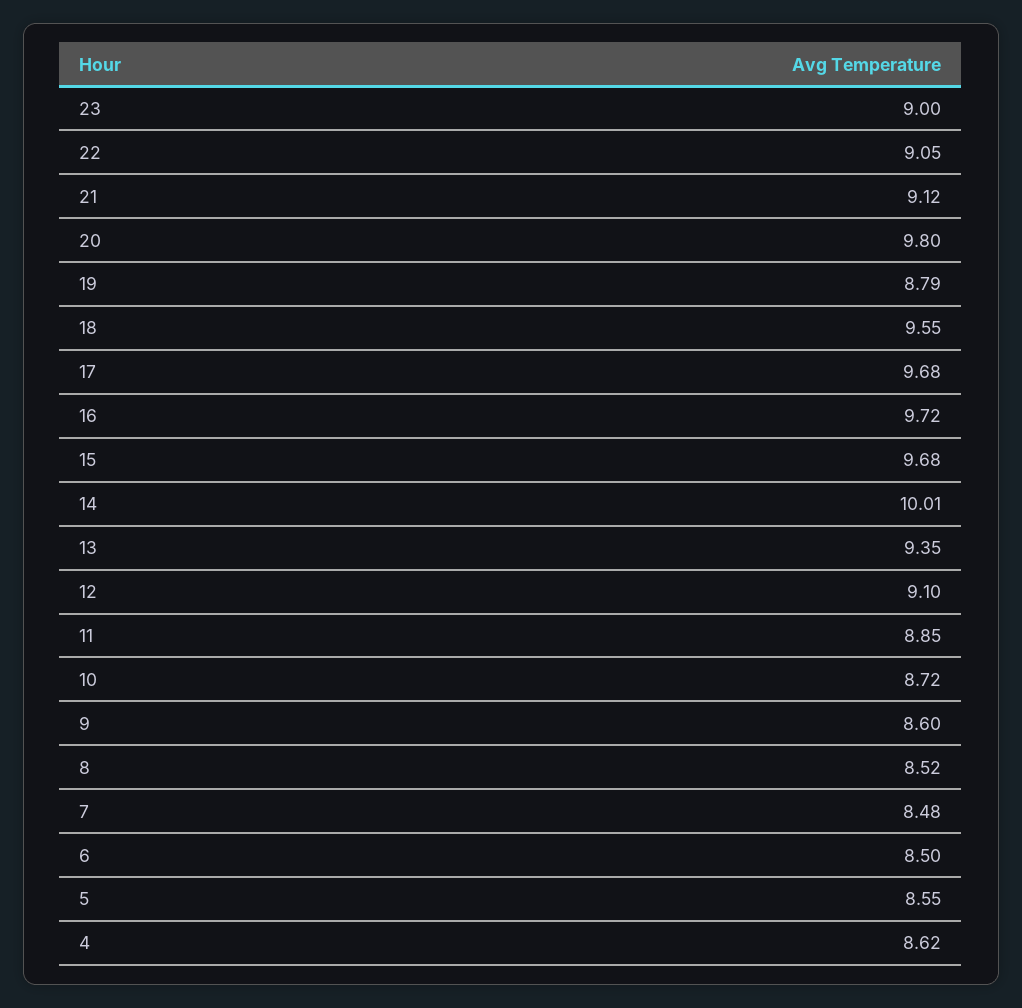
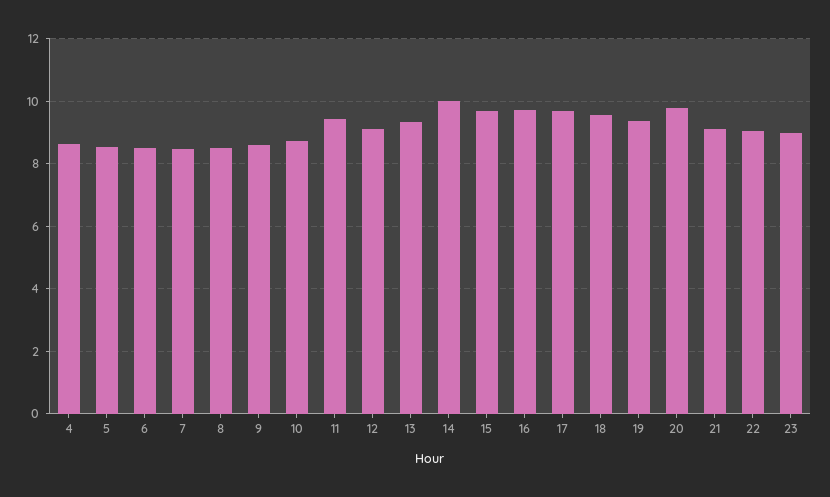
19: 8.79 -> 9.4
11: 8.85 -> 9.4

